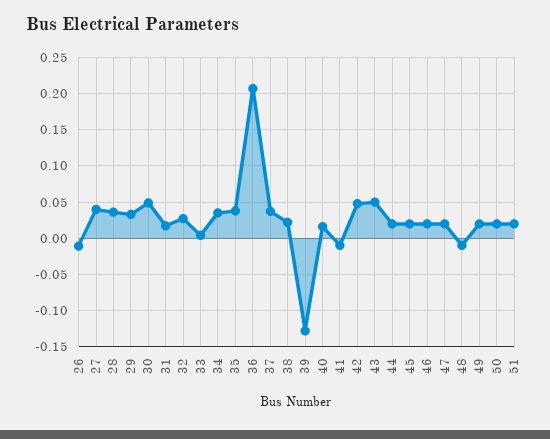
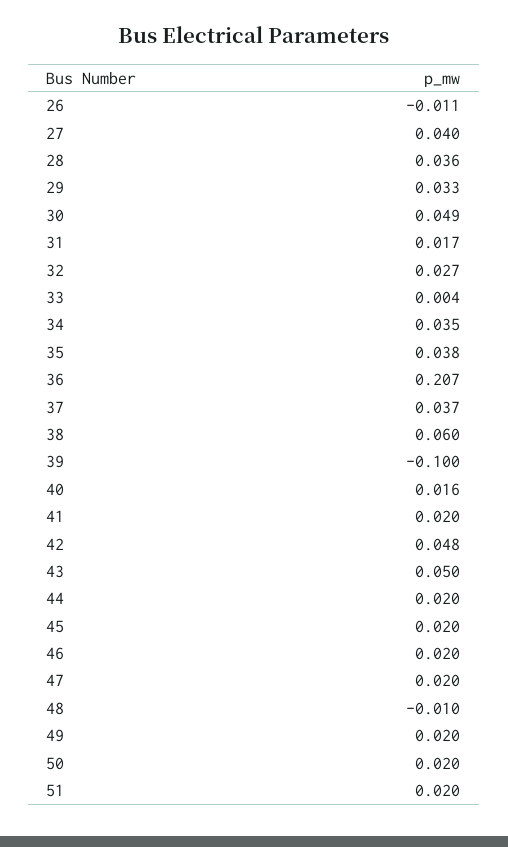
38: 0.02 -> 0.06
39: -0.13 -> -0.1
41: -0.01 -> 0.02

